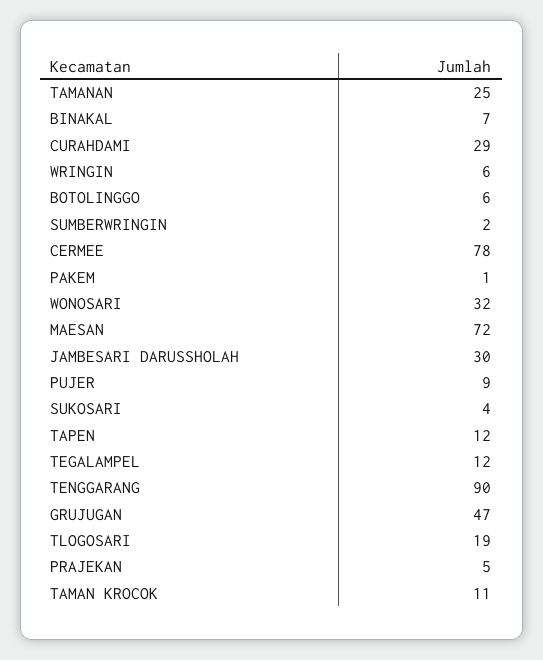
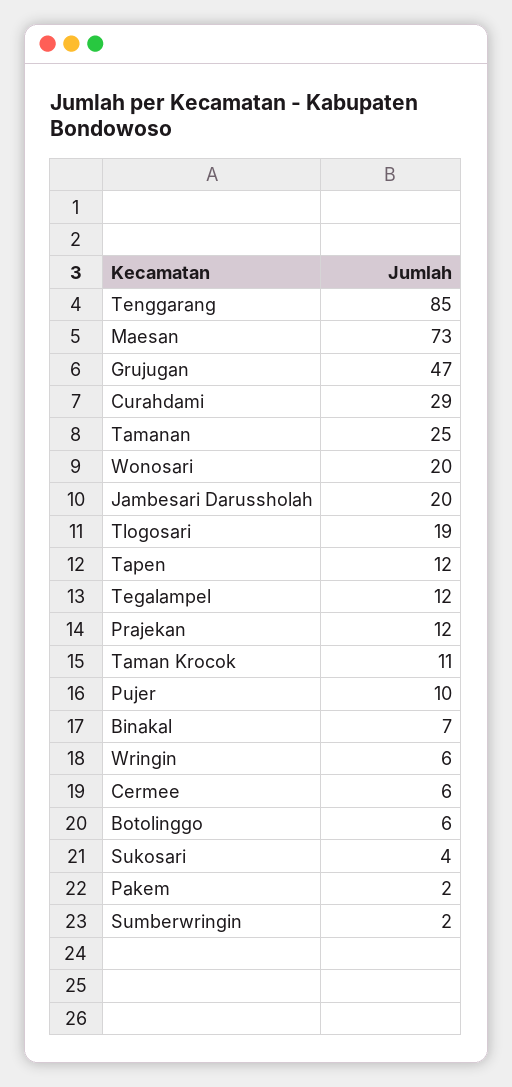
CERMEE: 78 -> 6
PAKEM: 1 -> 2
WONOSARI: 32 -> 20
MAESAN: 72 -> 73
JAMBESARI DARUSSHOLAH: 30 -> 20
PUJER: 9 -> 10
TENGGARANG: 90 -> 85
PRAJEKAN: 5 -> 12

